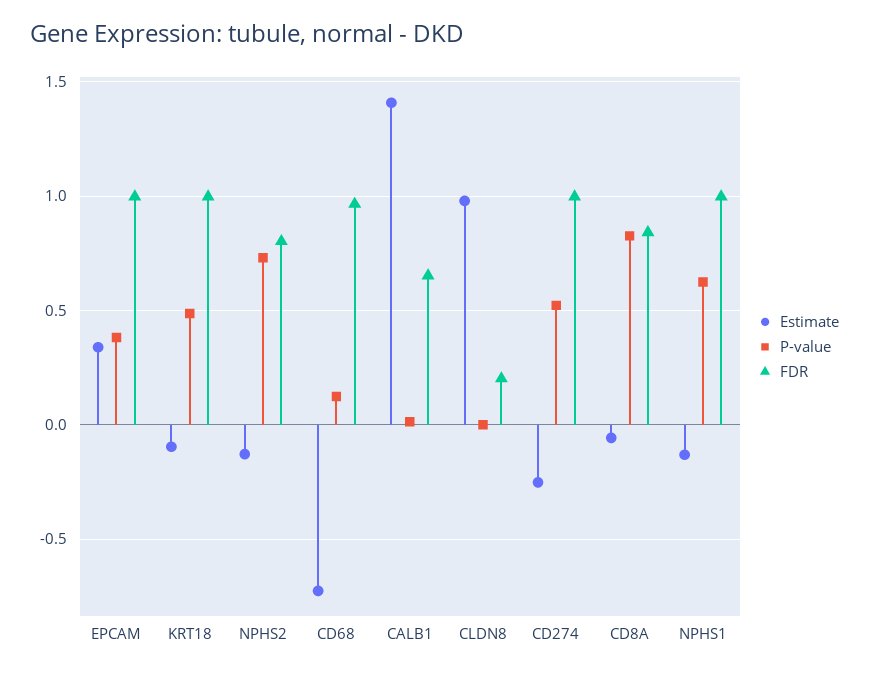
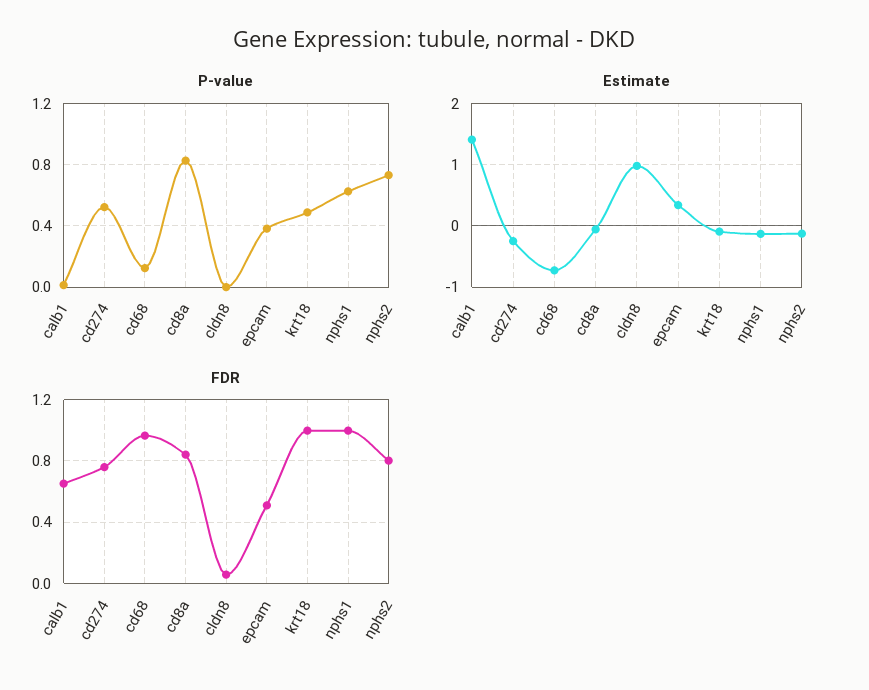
FDR, EPCAM: 1 -> 0.5
FDR, CLDN8: 0.2 -> 0.05
FDR, CD274: 1 -> 0.75

